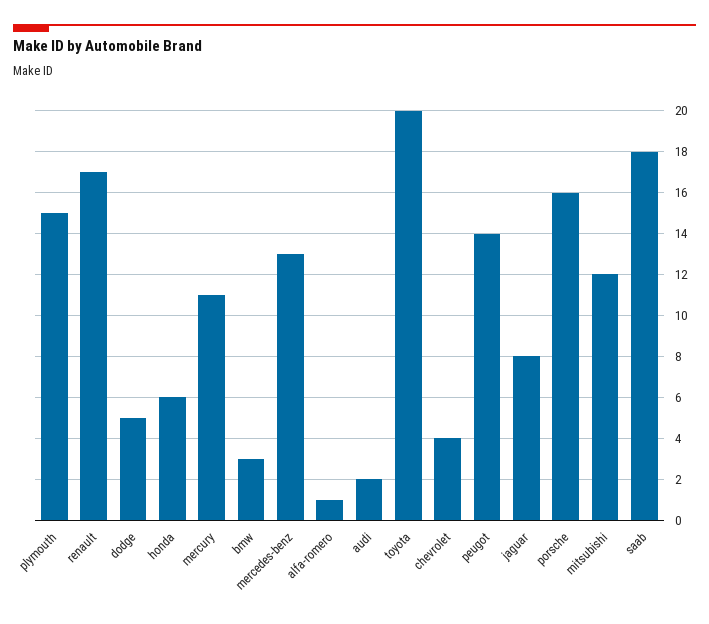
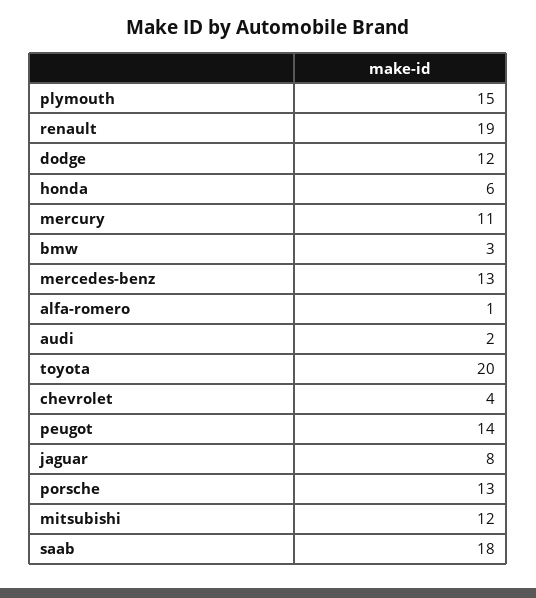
renault: 17 -> 19
dodge: 5 -> 12
porsche: 16 -> 13

